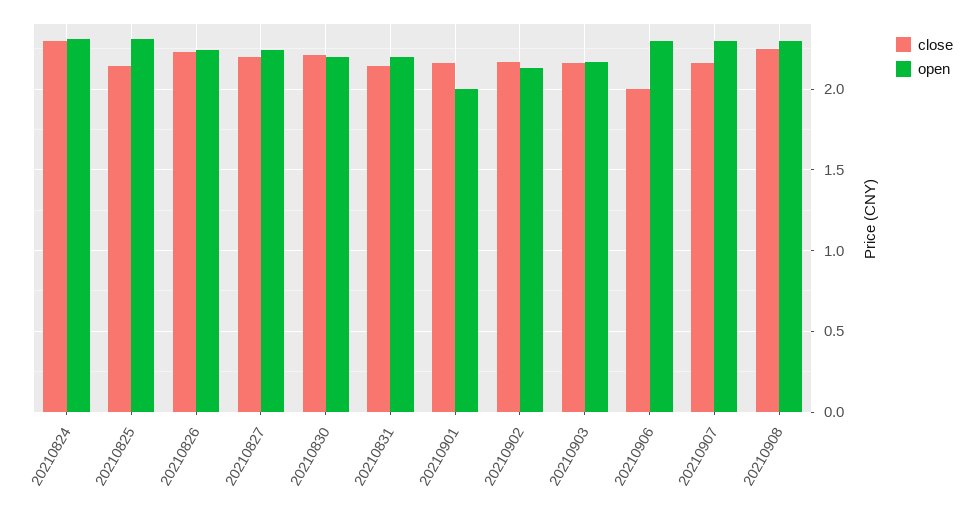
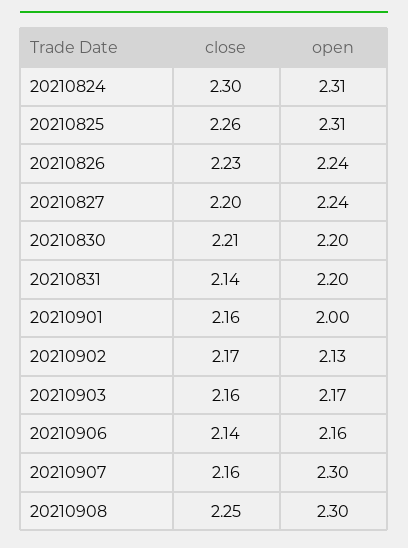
close, 20210825: 2.15 -> 2.26
close, 20210906: 2 -> 2.14
open, 20210906: 2.3 -> 2.16

